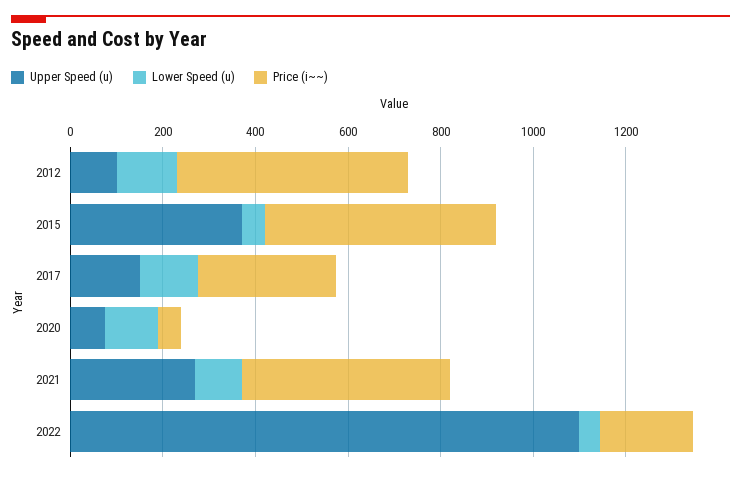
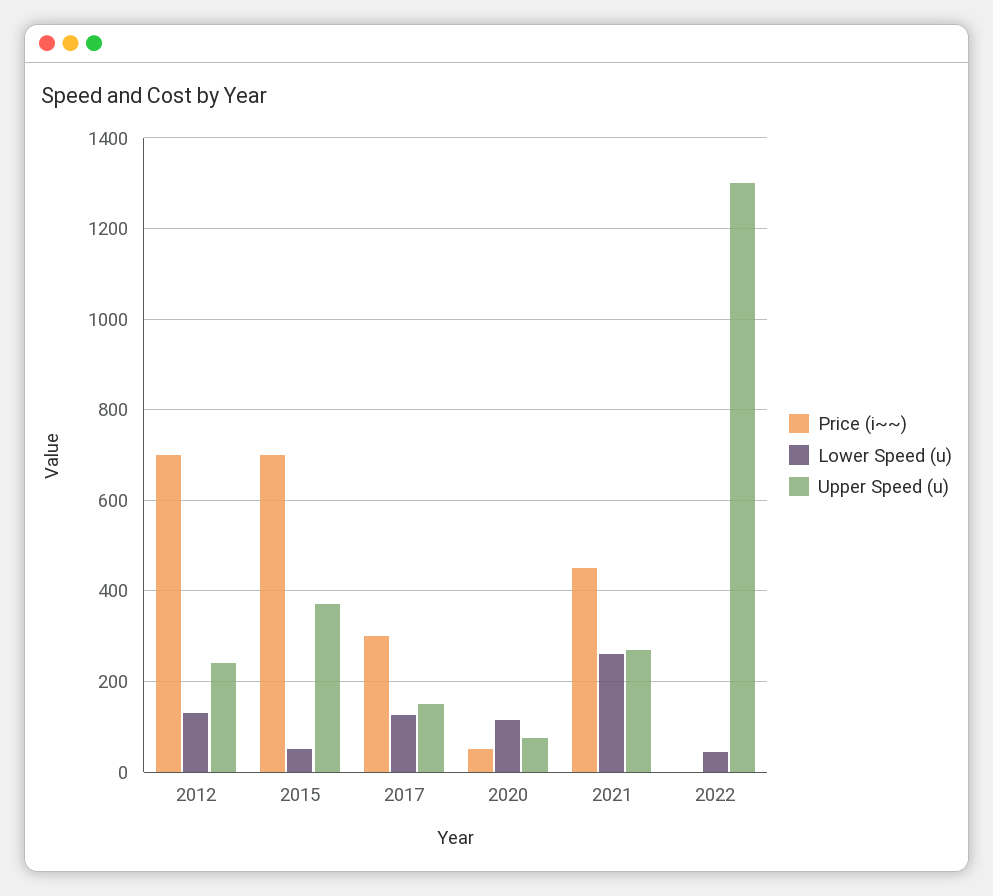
Upper Speed (u), 2012: 100 -> 240
Price (i~~), 2012: 500 -> 700
Price (i~~), 2015: 500 -> 700
Lower Speed (u), 2021: 100 -> 260
Upper Speed (u), 2022: 1100 -> 1300
Price (i~~), 2022: 200 -> 0

